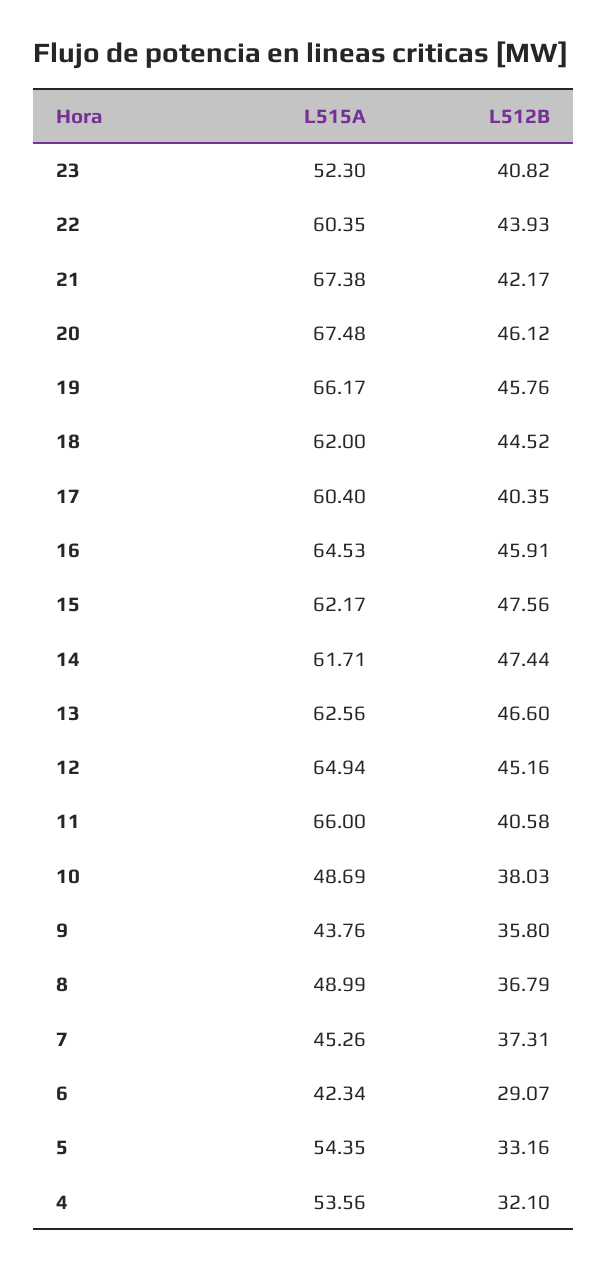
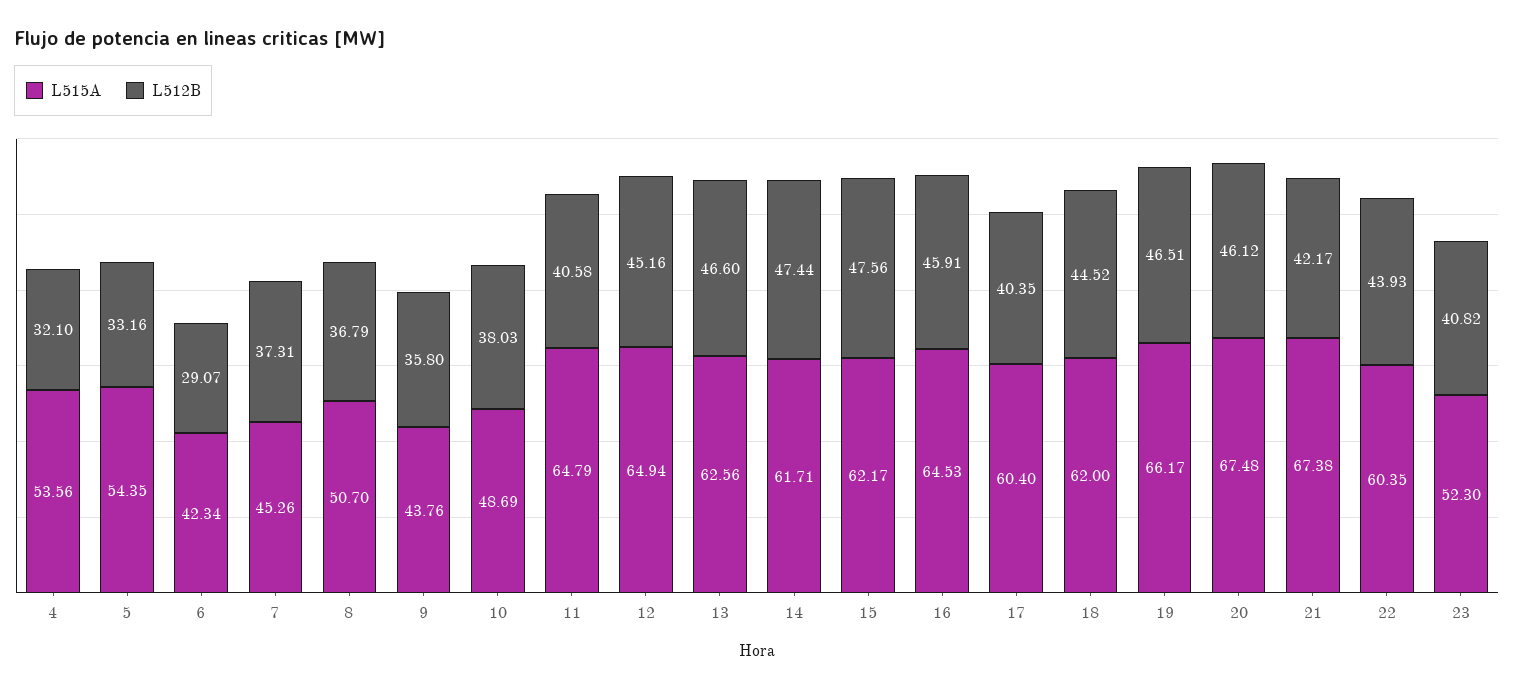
L512B, 19: 45.76 -> 46.51
L515A, 11: 66 -> 64.79
L515A, 8: 48.99 -> 50.7

